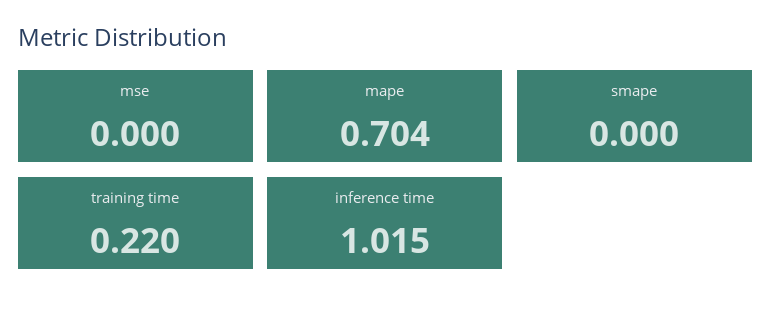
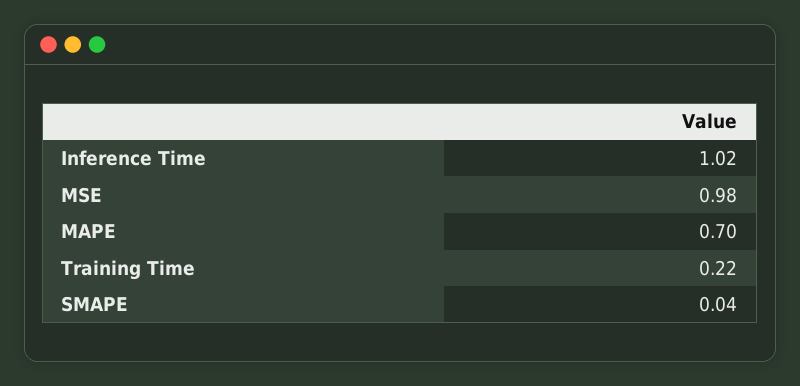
mse: 0 -> 0.98
smape: 0 -> 0.04

